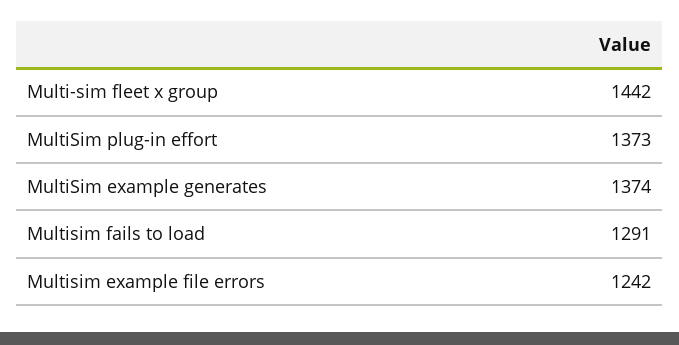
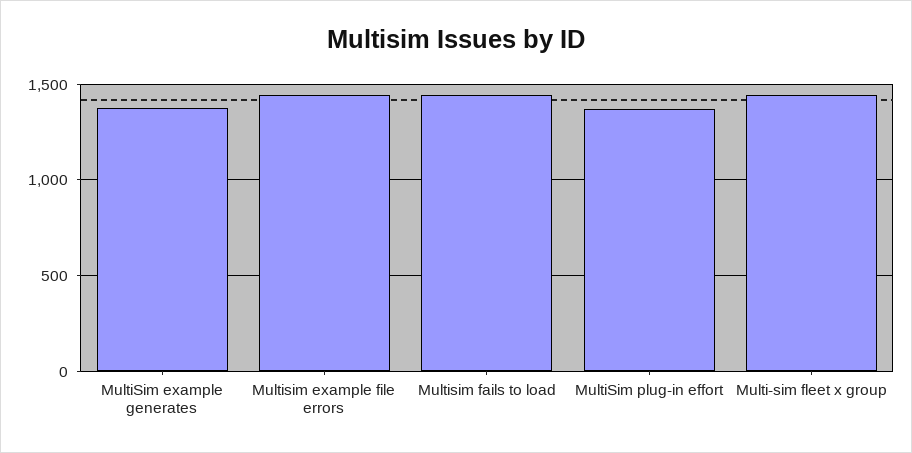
Multisim fails to load: 1291 -> 1450
Multisim example file errors: 1242 -> 1450

